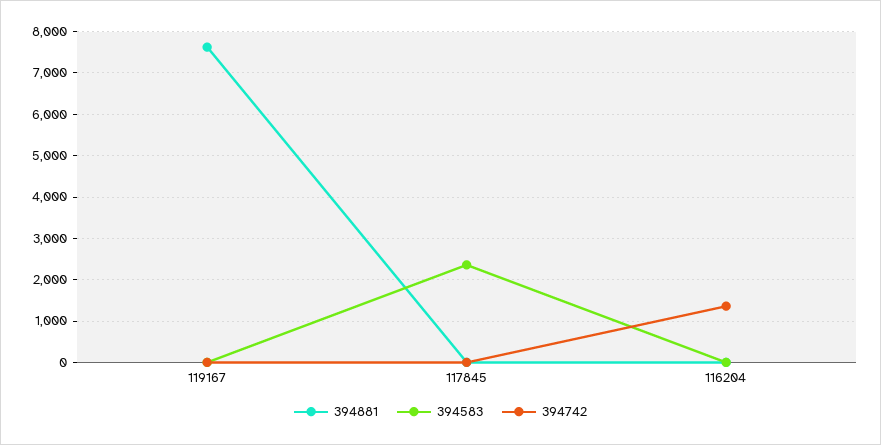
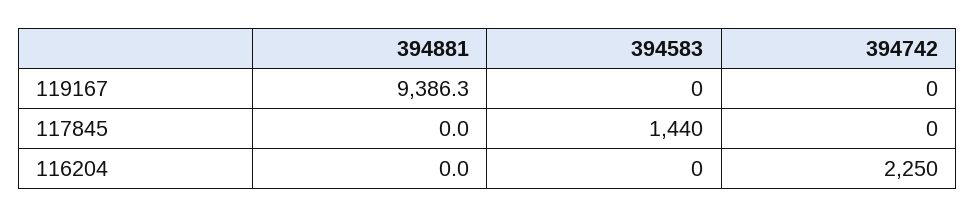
394881, 119167: 7600 -> 9386.3
394583, 117845: 2400 -> 1440
394742, 116204: 1400 -> 2250

